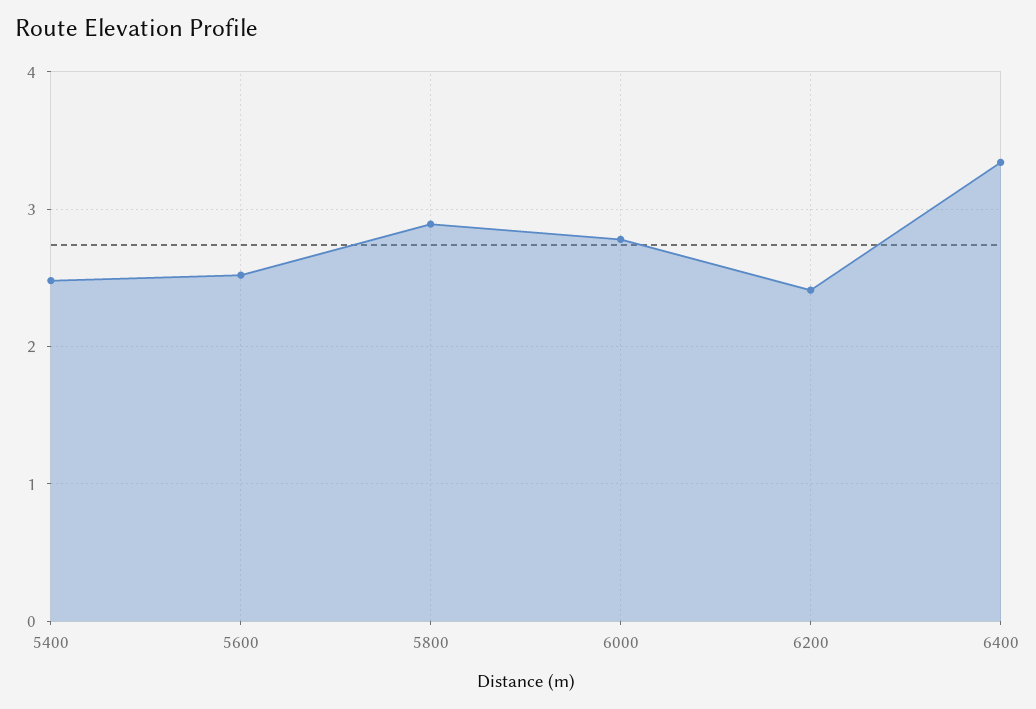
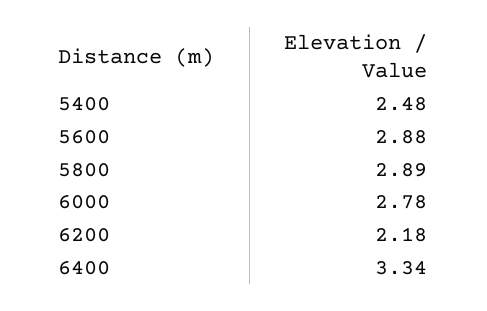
5600: 2.5 -> 2.88
6200: 2.4 -> 2.18

